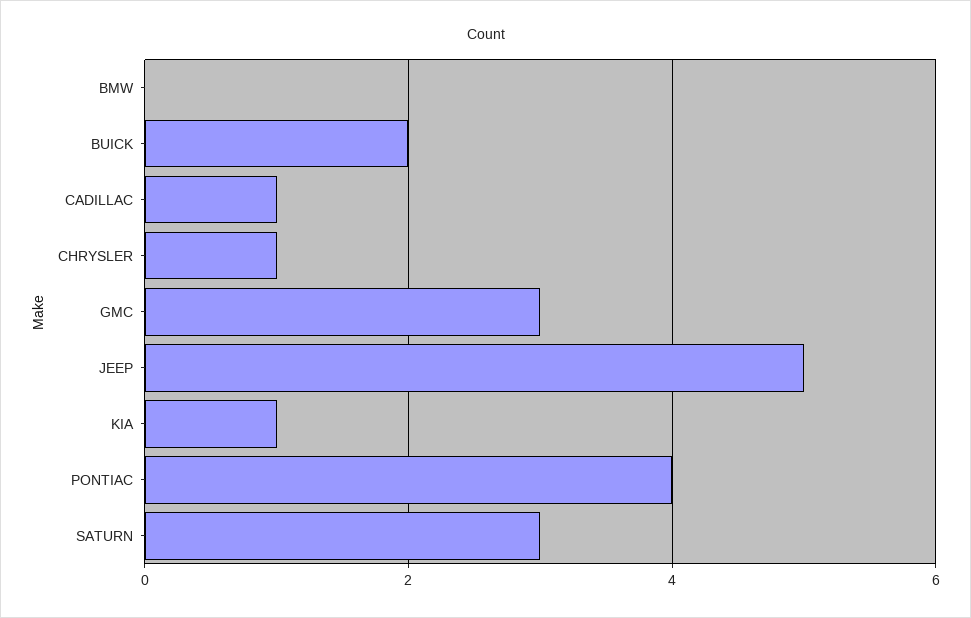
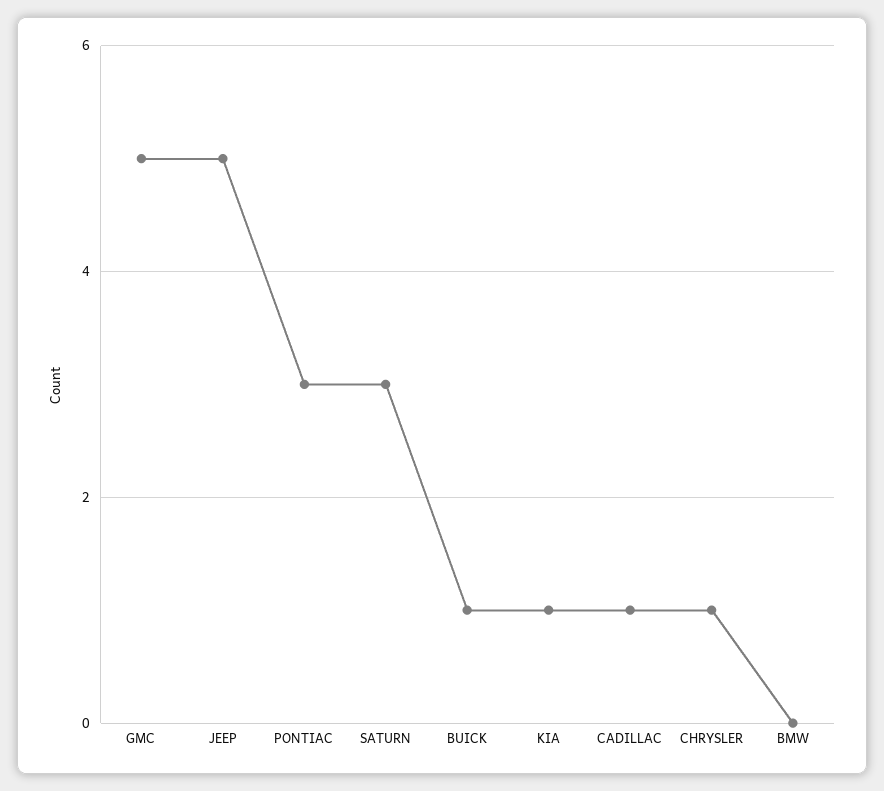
BUICK: 2 -> 1
GMC: 3 -> 5
PONTIAC: 4 -> 3

